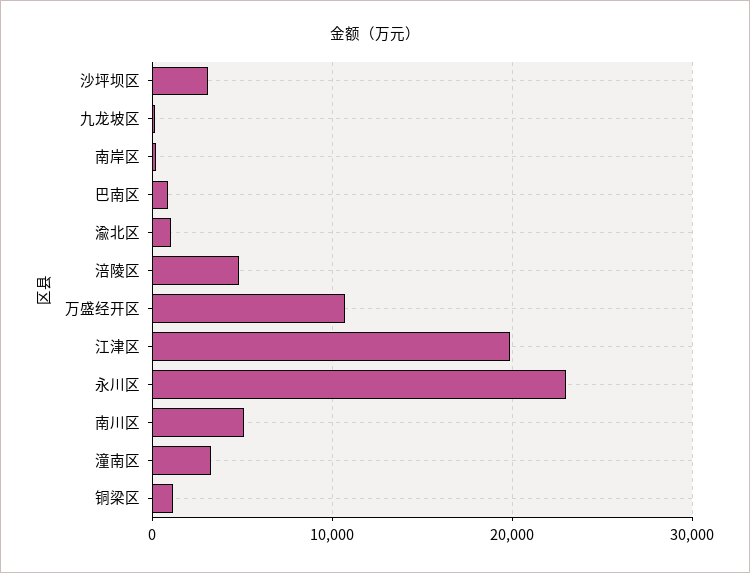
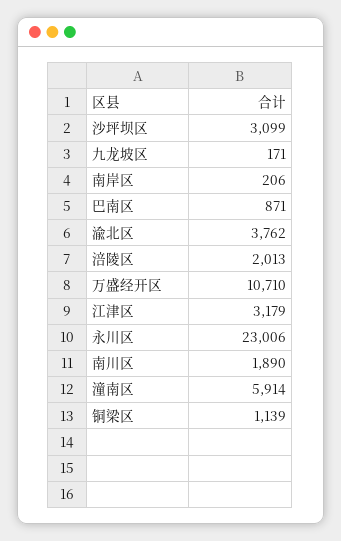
渝北区: 1000 -> 3762
涪陵区: 5000 -> 2013
江津区: 20000 -> 3179
南川区: 5000 -> 1890
潼南区: 3000 -> 5914

